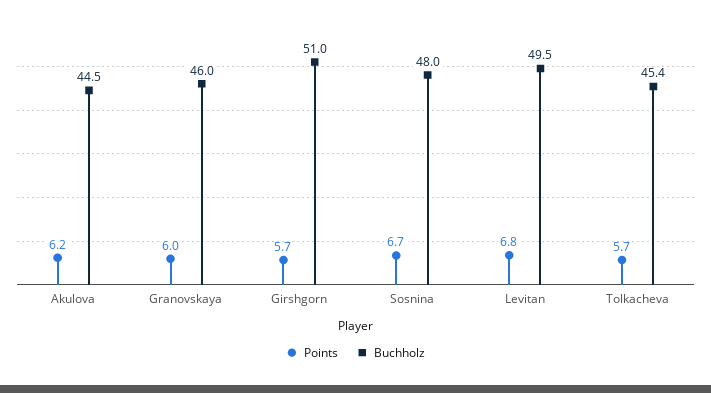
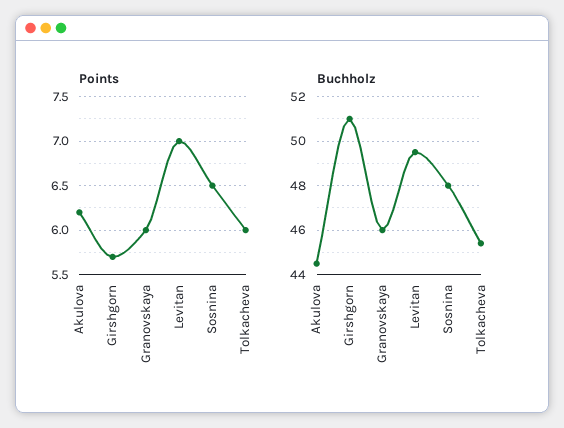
Points, Sosnina: 6.7 -> 6.5
Points, Levitan: 6.8 -> 7
Points, Tolkacheva: 5.7 -> 6

